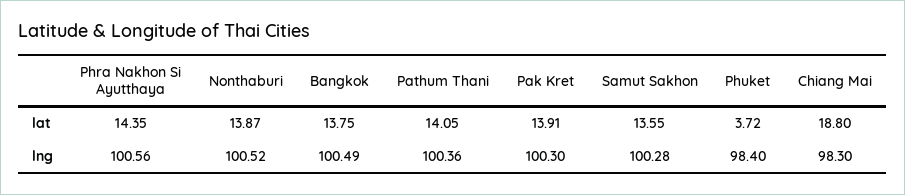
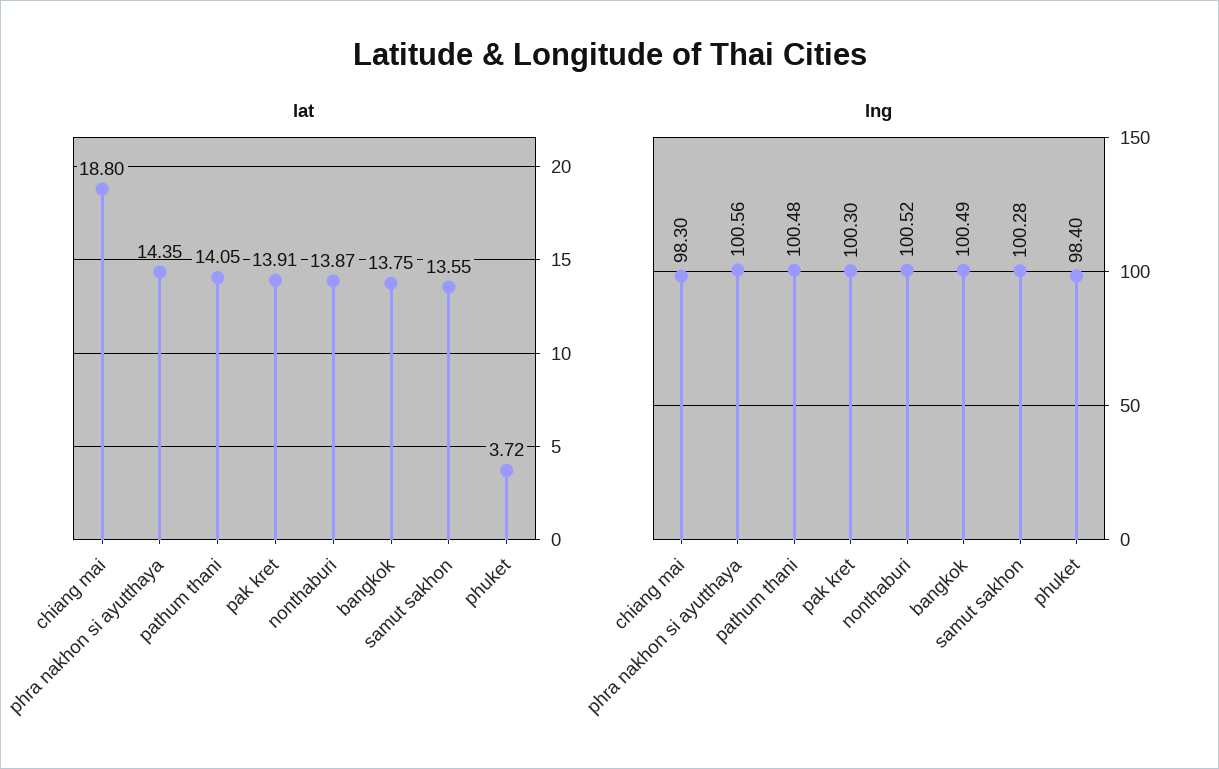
lng, Pathum Thani: 100.36 -> 100.48

